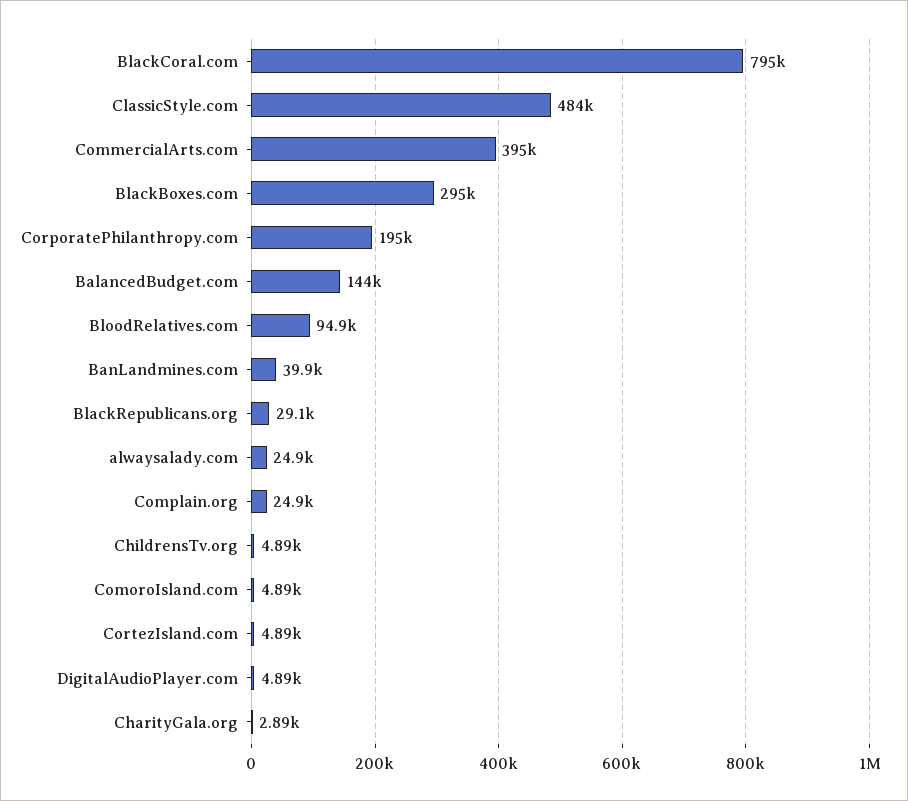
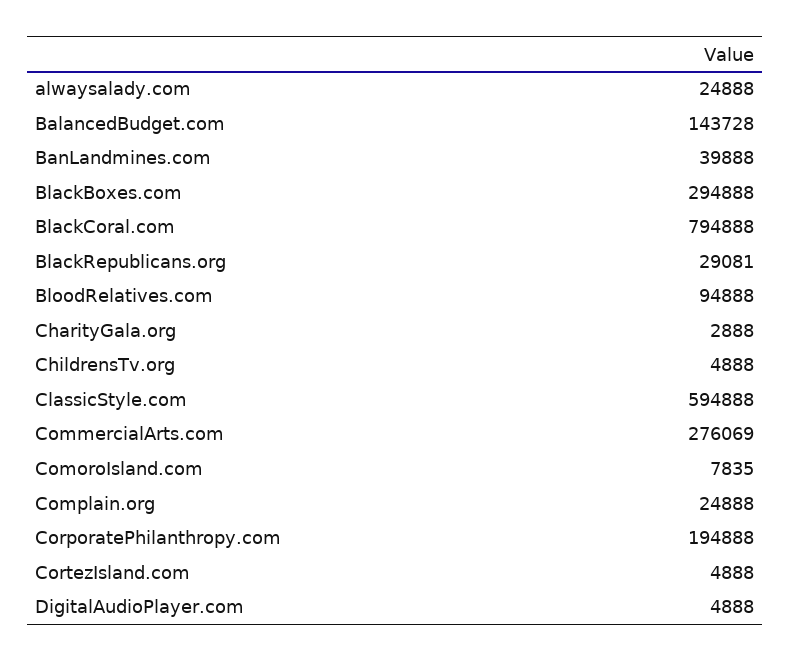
ClassicStyle.com: 484000 -> 594888
CommercialArts.com: 395000 -> 276069
ComoroIsland.com: 4890 -> 7835

